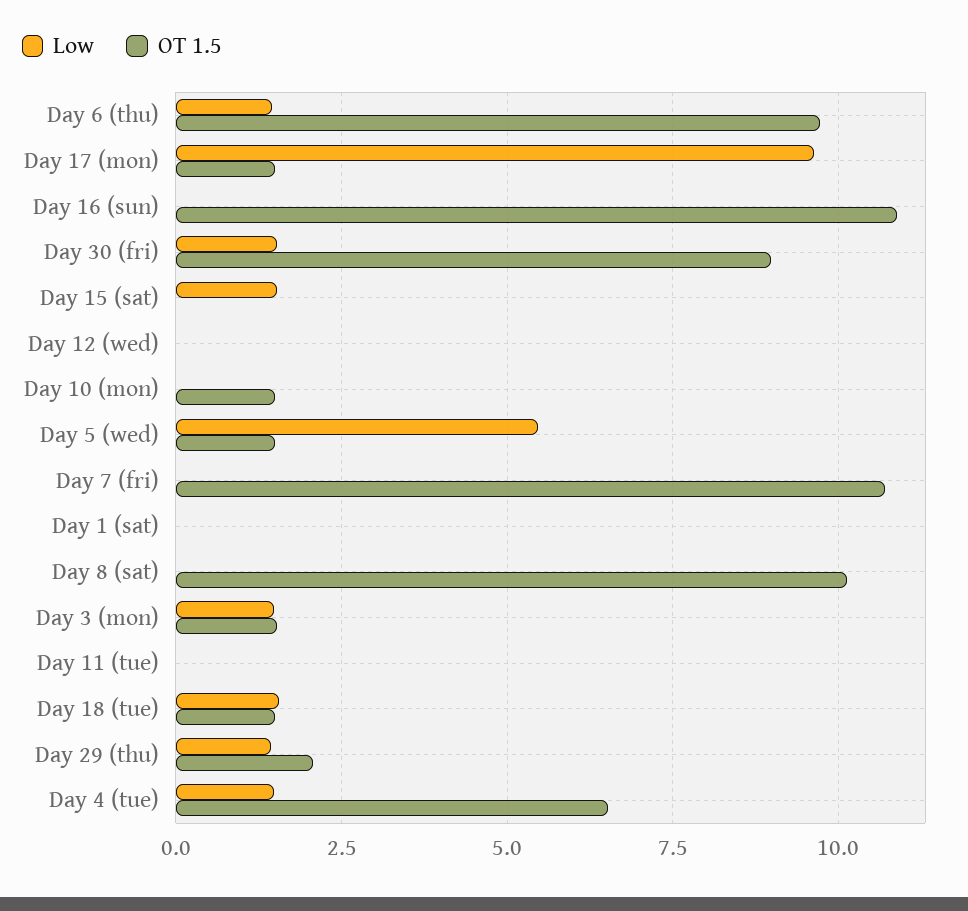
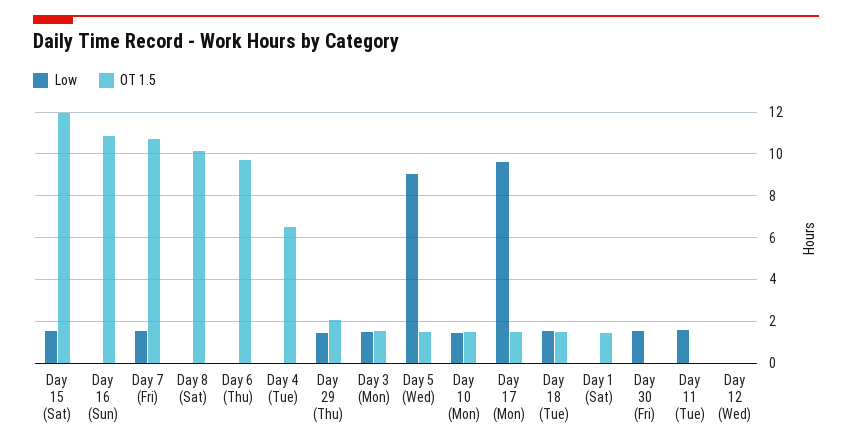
Low, Day 6 (thu): 1.5 -> 0
OT 1.5, Day 30 (fri): 9 -> 0
OT 1.5, Day 15 (sat): 0 -> 12
Low, Day 10 (mon): 0 -> 1.5
Low, Day 5 (wed): 5.5 -> 9
Low, Day 7 (fri): 0 -> 1.5
OT 1.5, Day 1 (sat): 0 -> 1.5
Low, Day 11 (tue): 0 -> 1.5
Low, Day 4 (tue): 1.5 -> 0

